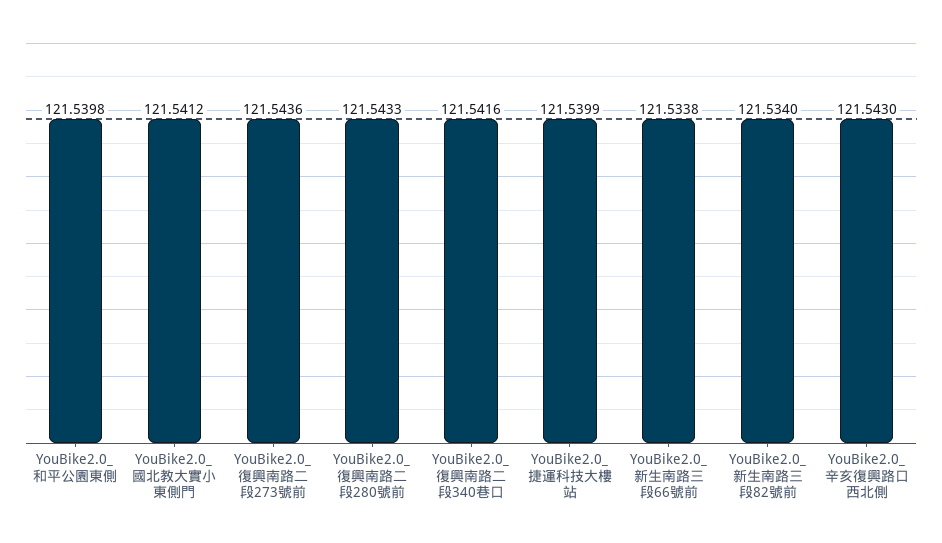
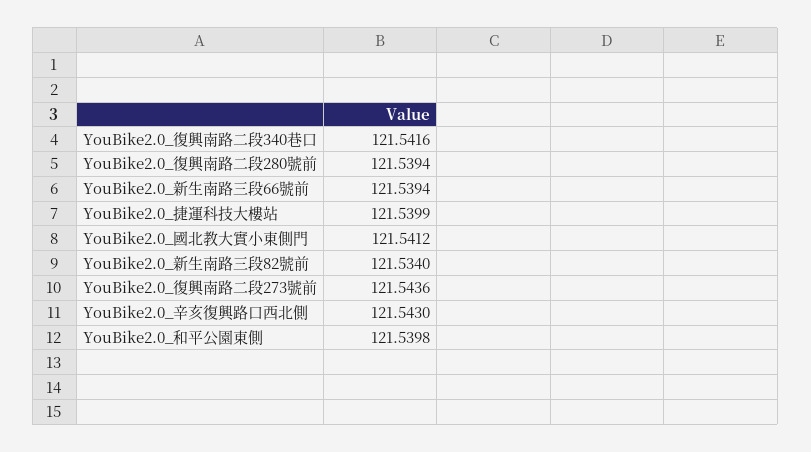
YouBike2.0_復興南路二段280號前: 121.5433 -> 121.5394
YouBike2.0_新生南路三段66號前: 121.5338 -> 121.5394

